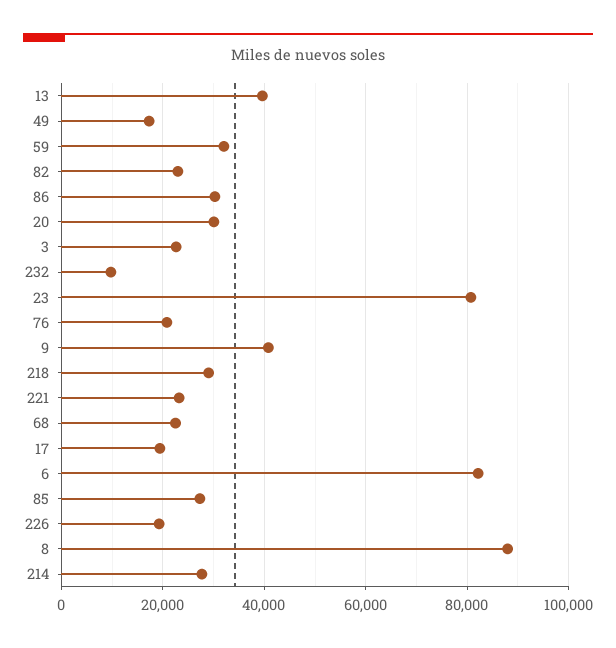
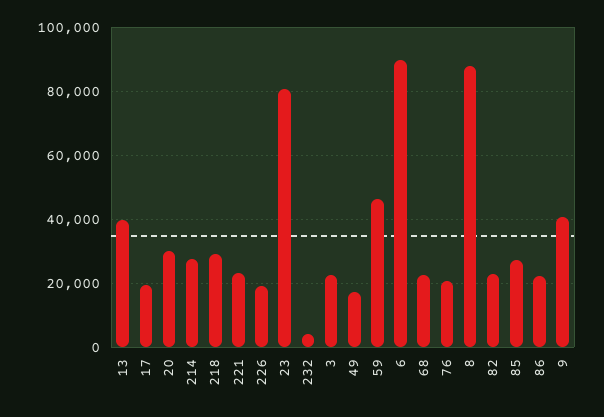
59: 32000 -> 46000
86: 30000 -> 22000
232: 10000 -> 4000
6: 82000 -> 90000

